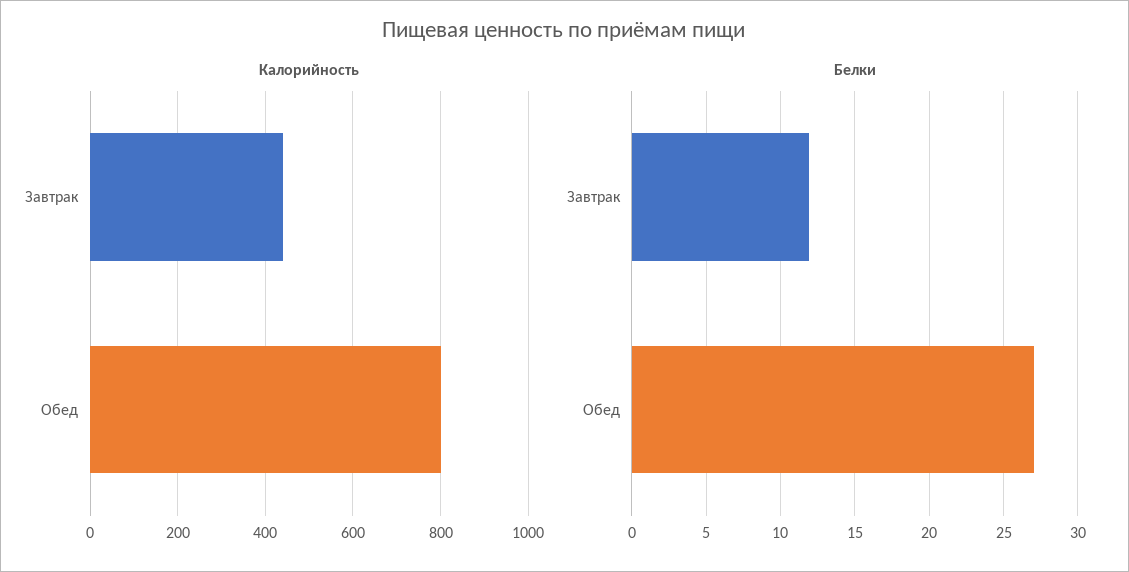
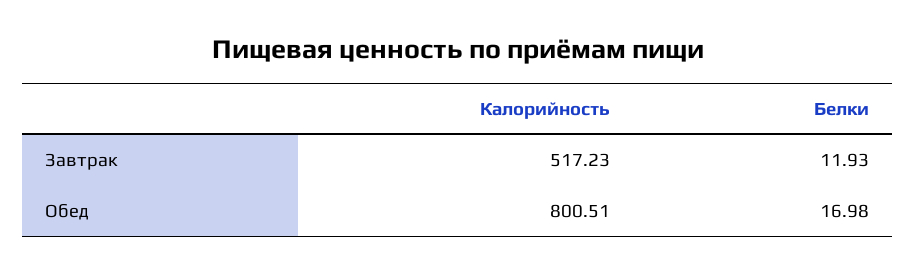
Калорийность, Завтрак: 440 -> 517.23
Белки, Обед: 27 -> 16.98

